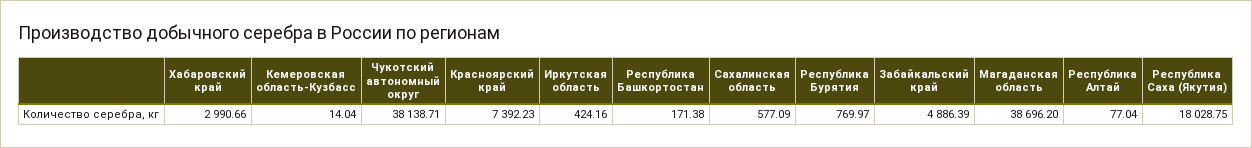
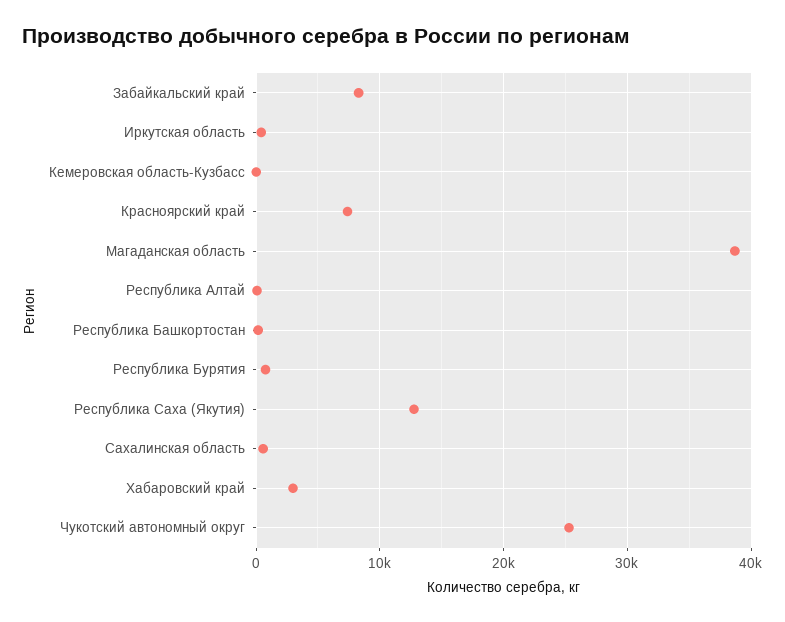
Чукотский автономный округ: 38138.71 -> 25000
Забайкальский край: 4886.39 -> 8000
Республика Саха (Якутия): 18028.75 -> 13000

